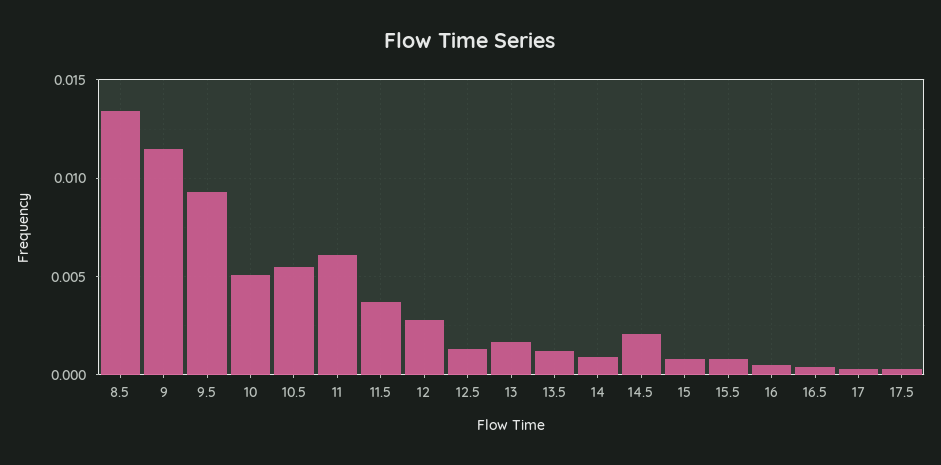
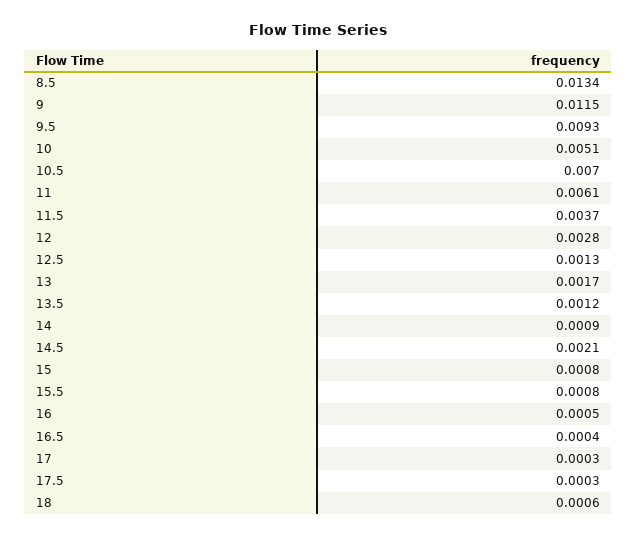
10.5: 0.0055 -> 0.007
18: none -> 0.0006

